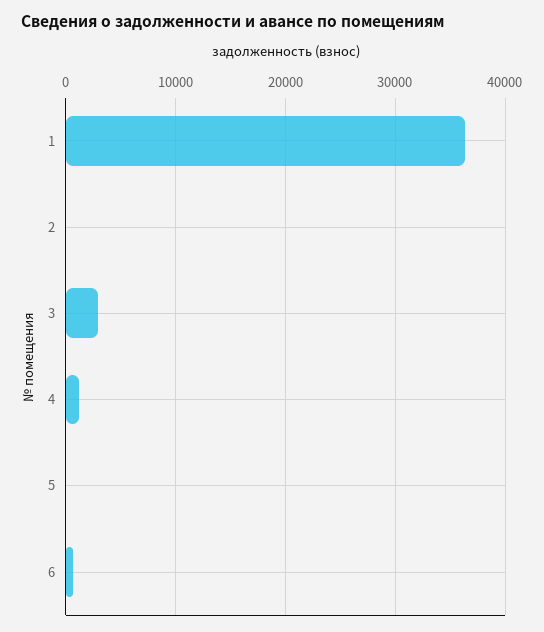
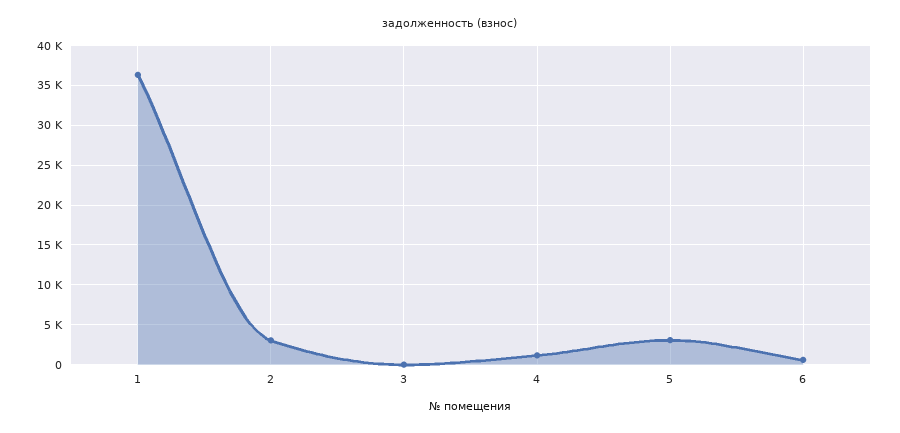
2: 0 -> 3000
3: 3000 -> 0
5: 0 -> 3000

